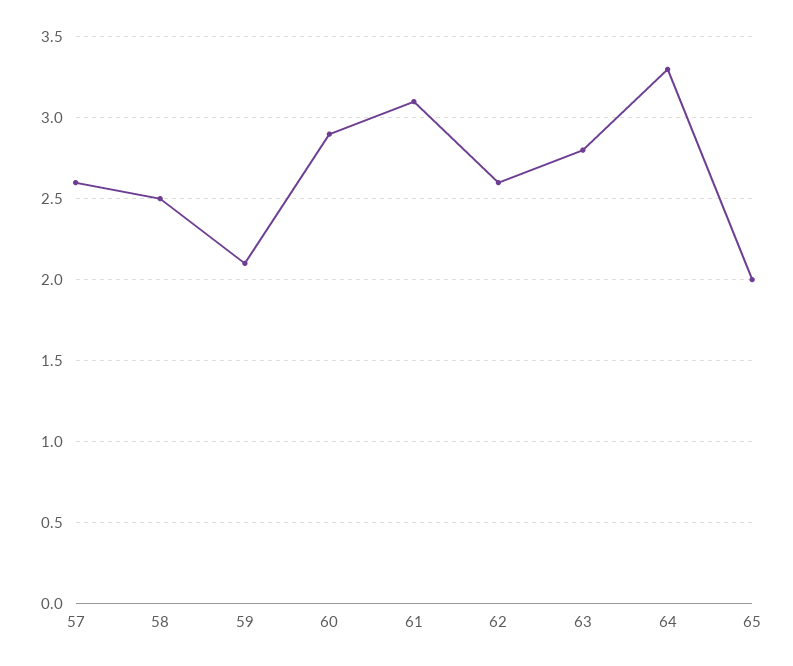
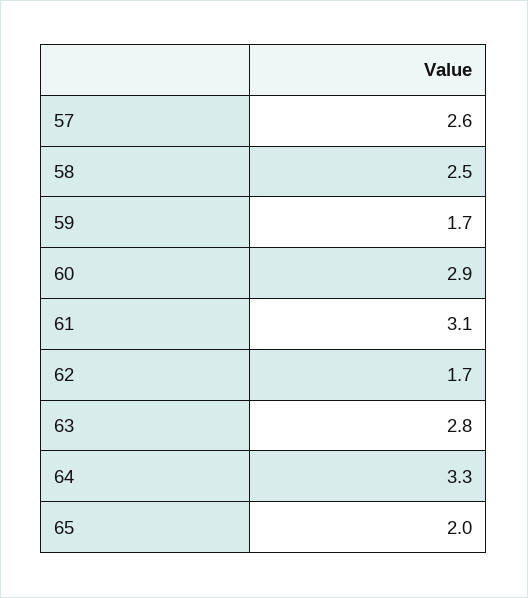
59: 2.1 -> 1.7
62: 2.6 -> 1.7

